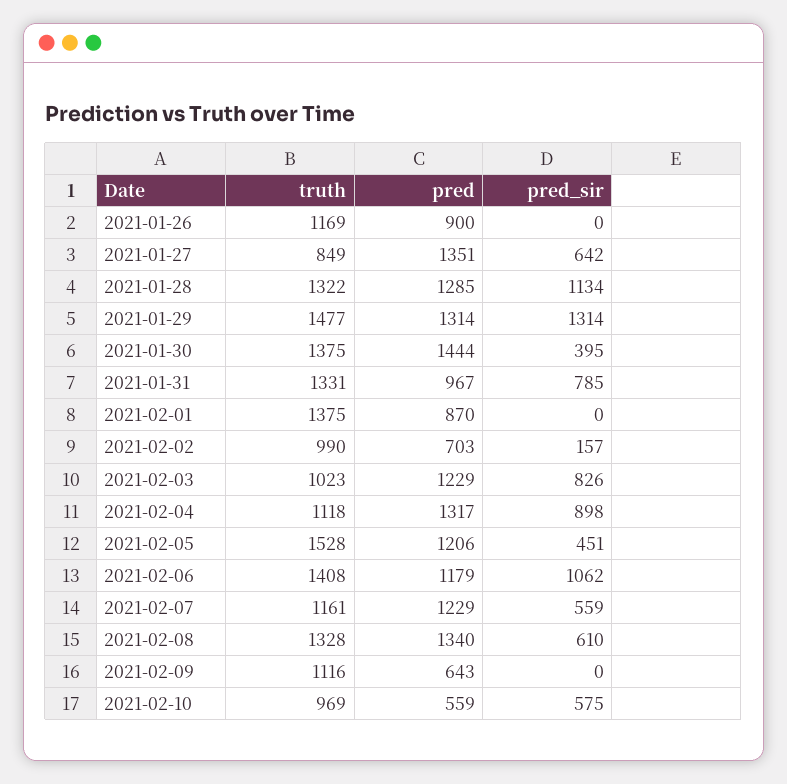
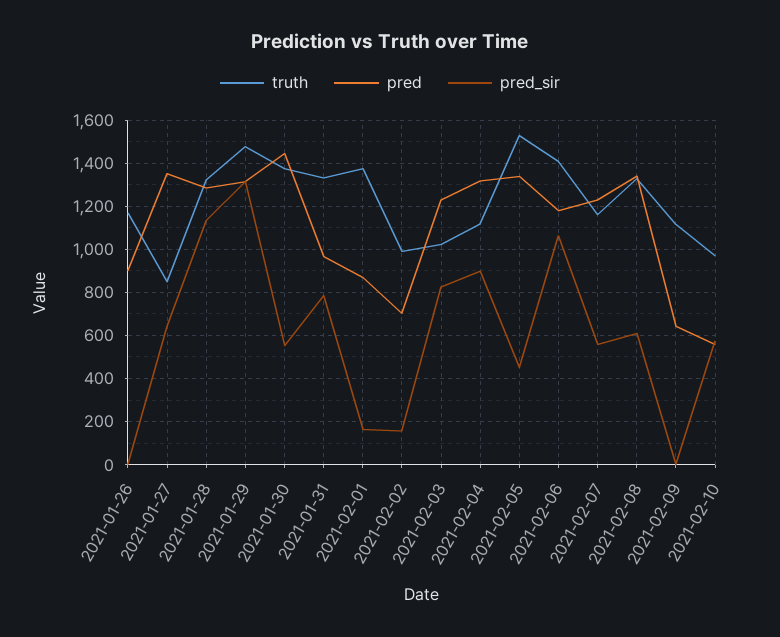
pred_sir, 2021-01-30: 395 -> 550
pred_sir, 2021-02-01: 0 -> 150
pred, 2021-02-05: 1206 -> 1350

